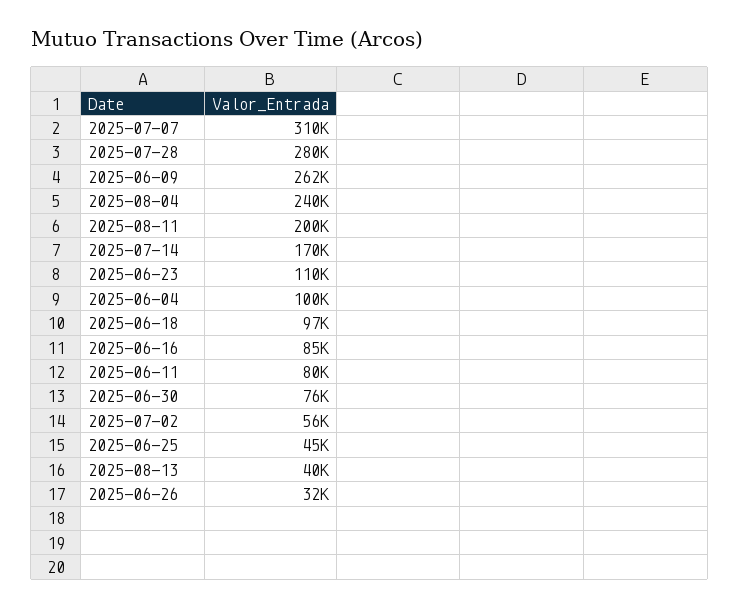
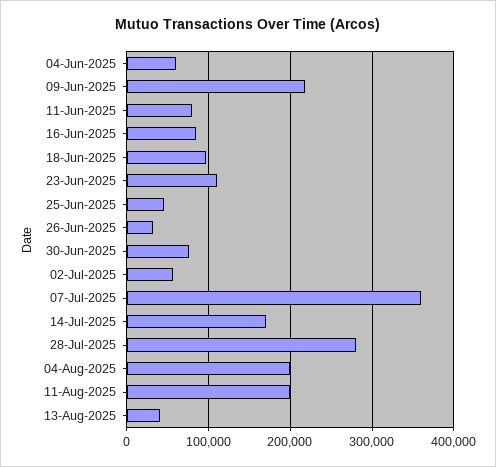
2025-07-07: 310000 -> 360000
2025-06-09: 262000 -> 220000
2025-08-04: 240000 -> 200000
2025-06-04: 100000 -> 60000

